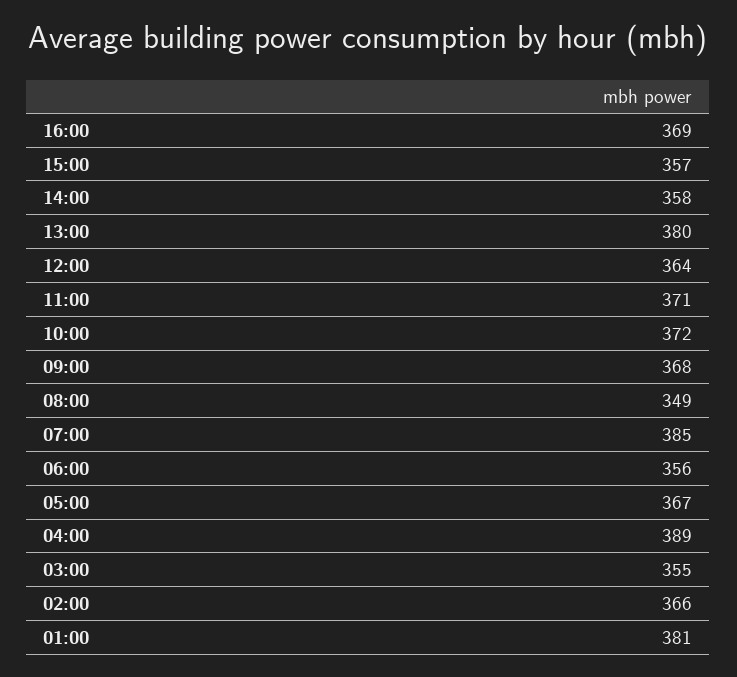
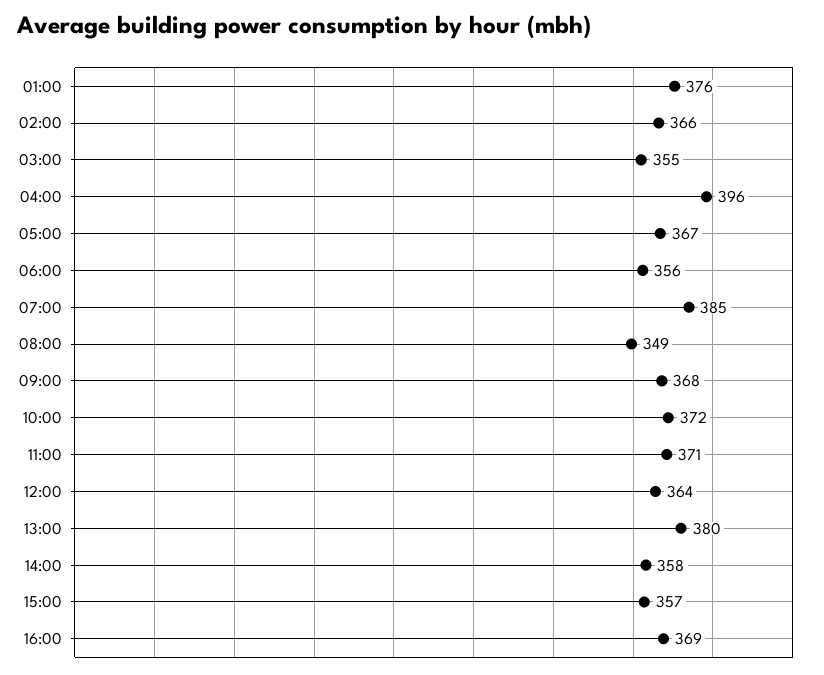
04:00: 389 -> 396
01:00: 381 -> 376

